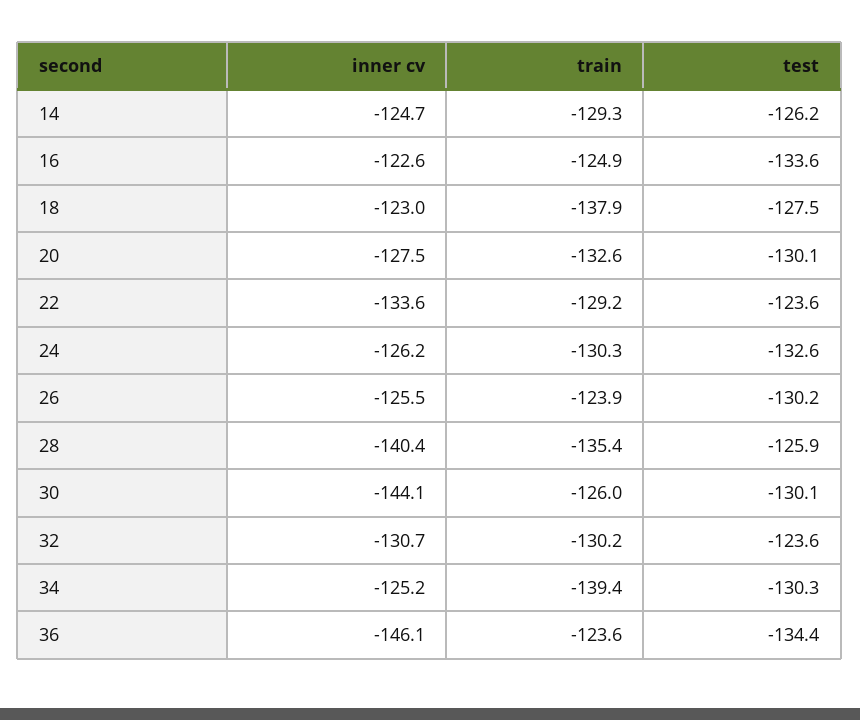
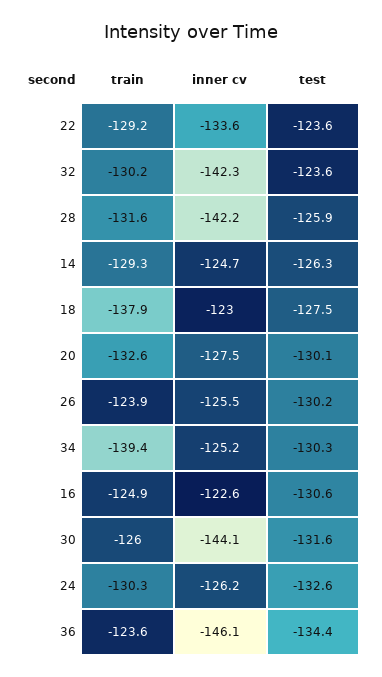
test, 14: -126.2 -> -126.3
test, 16: -133.6 -> -130.6
inner cv, 28: -140.4 -> -142.2
train, 28: -135.4 -> -131.6
test, 30: -130.1 -> -131.6
inner cv, 32: -130.7 -> -142.3

